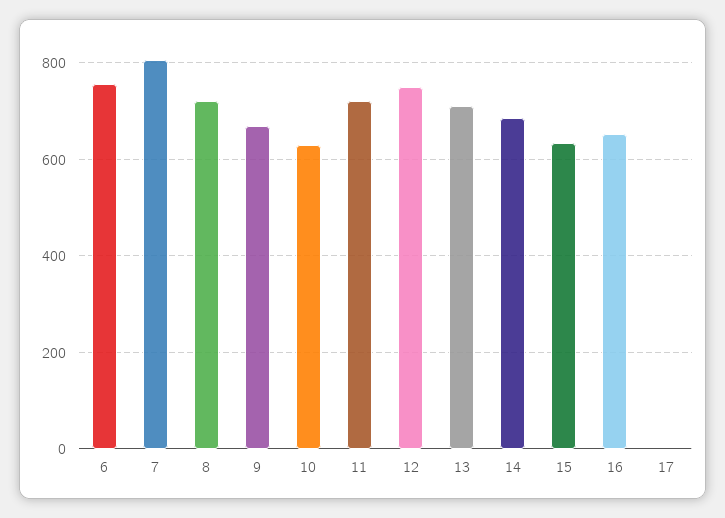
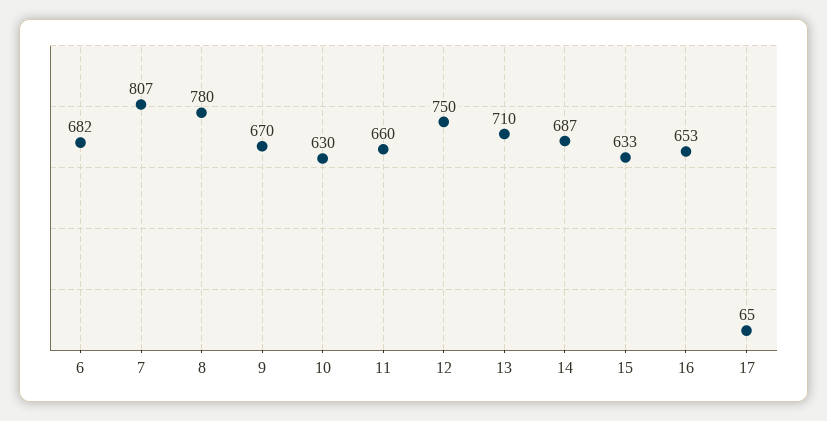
6: 760 -> 682
8: 720 -> 780
11: 720 -> 660
17: 0 -> 65

